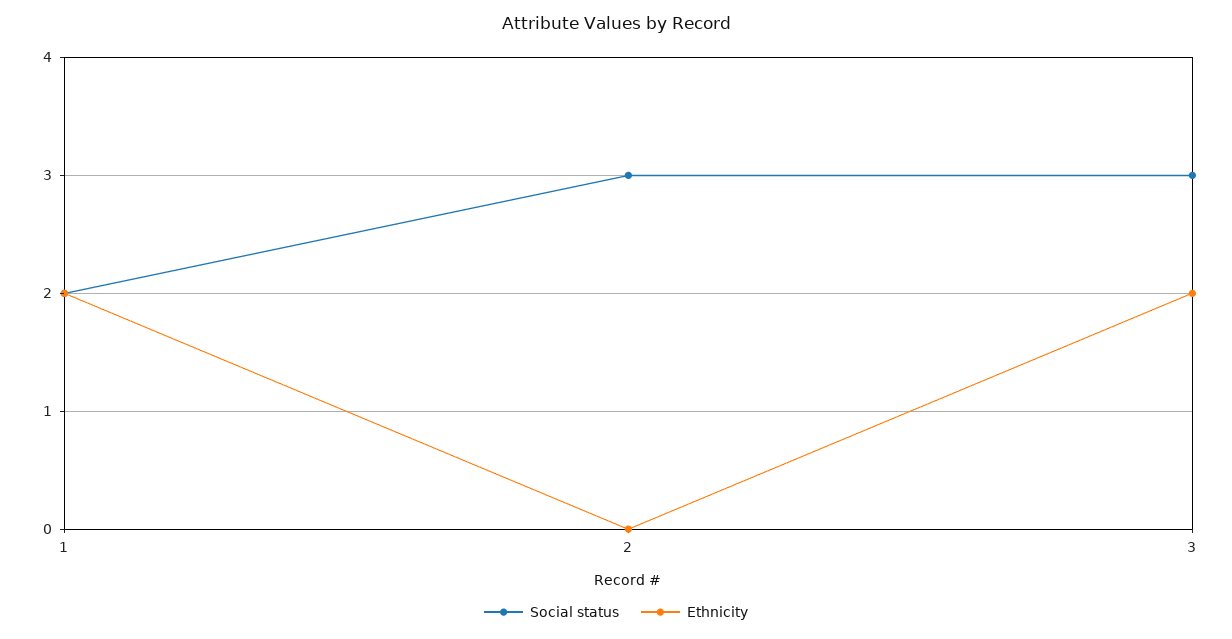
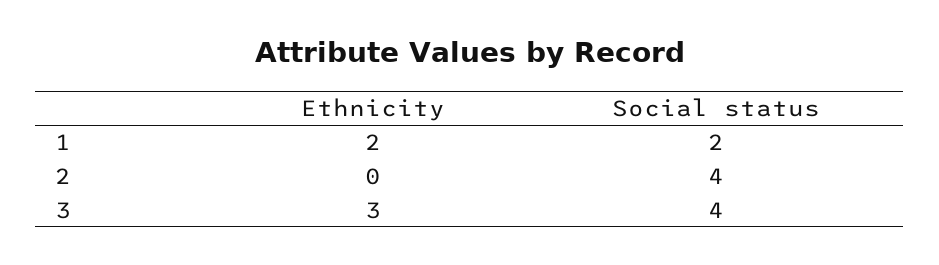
Social status, 2: 3 -> 4
Social status, 3: 3 -> 4
Ethnicity, 3: 2 -> 3

